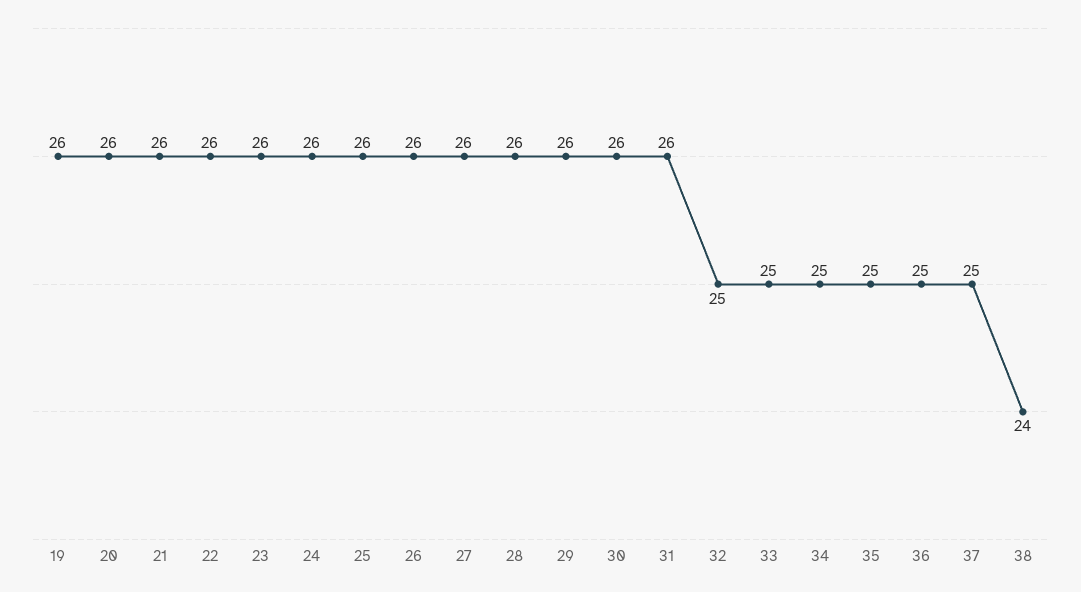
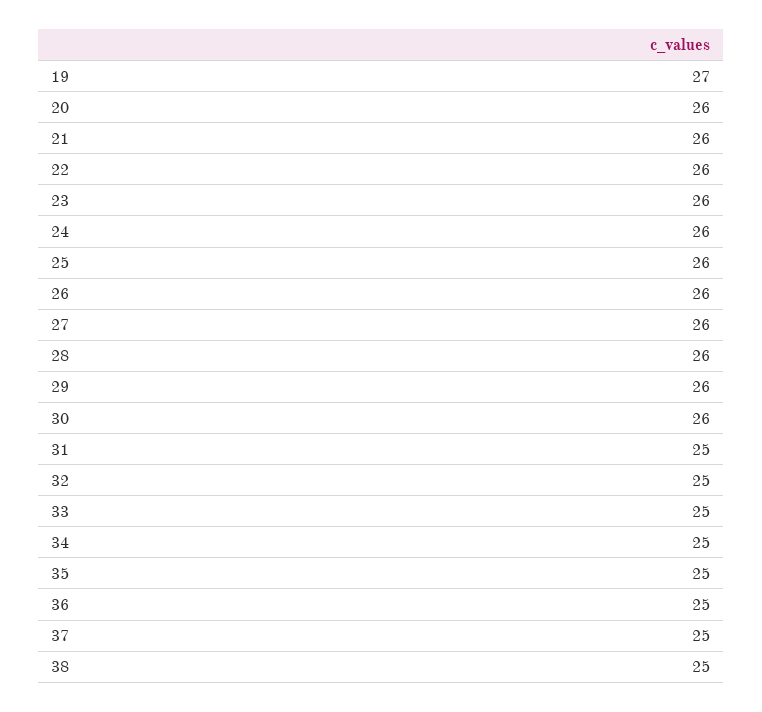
19: 26 -> 27
31: 26 -> 25
38: 24 -> 25

